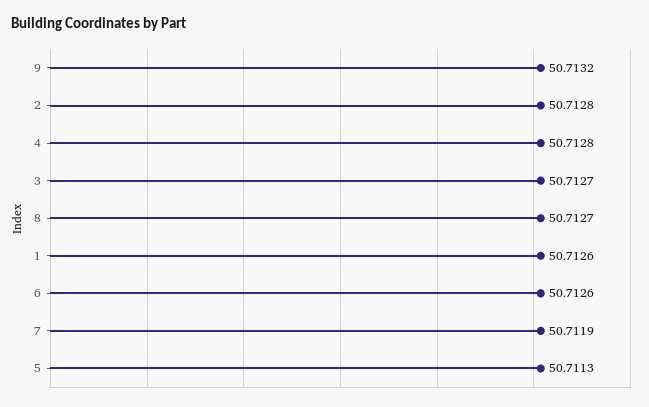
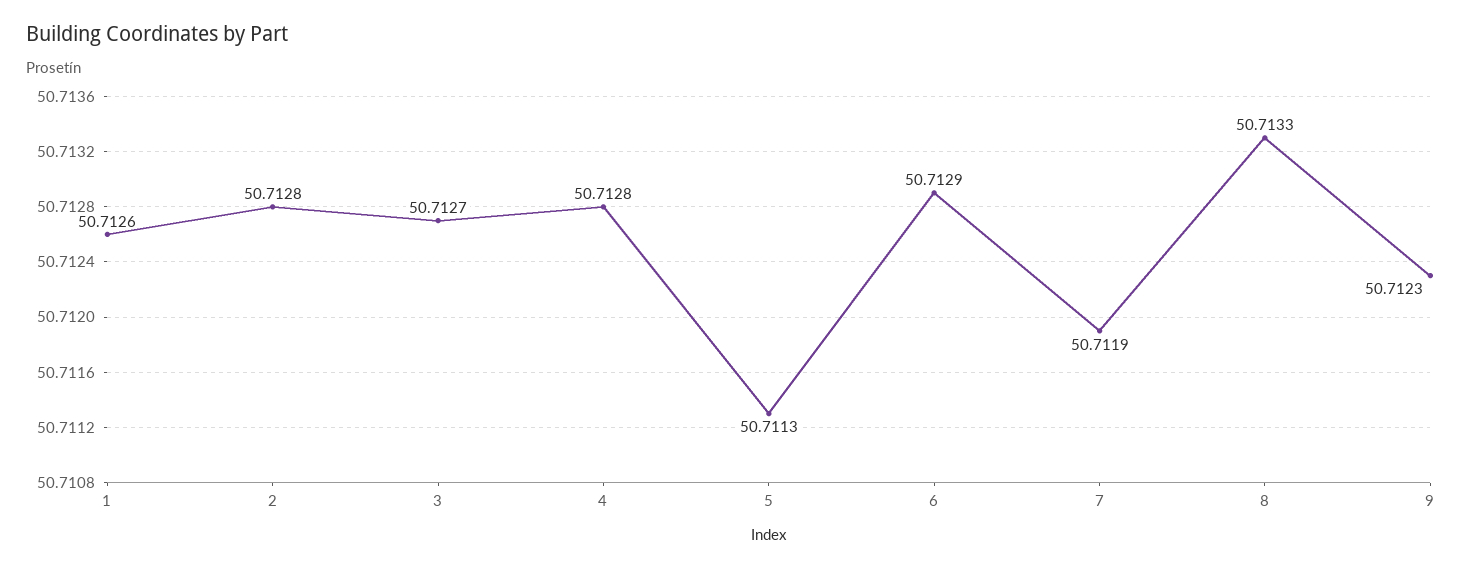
9: 50.7132 -> 50.7123
8: 50.7127 -> 50.7133
6: 50.7126 -> 50.7129

